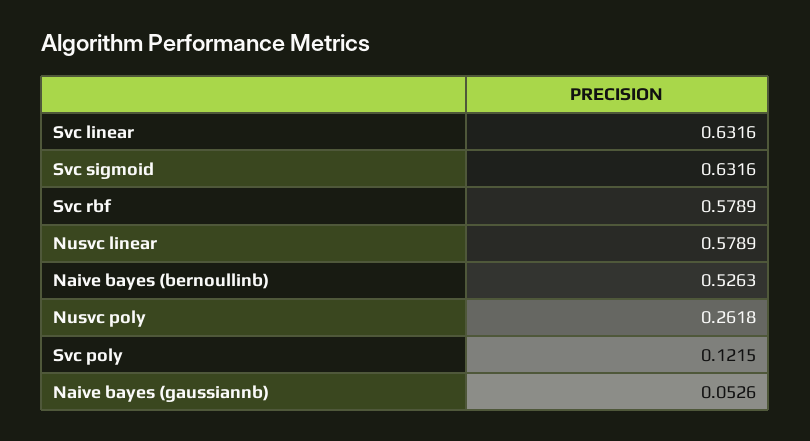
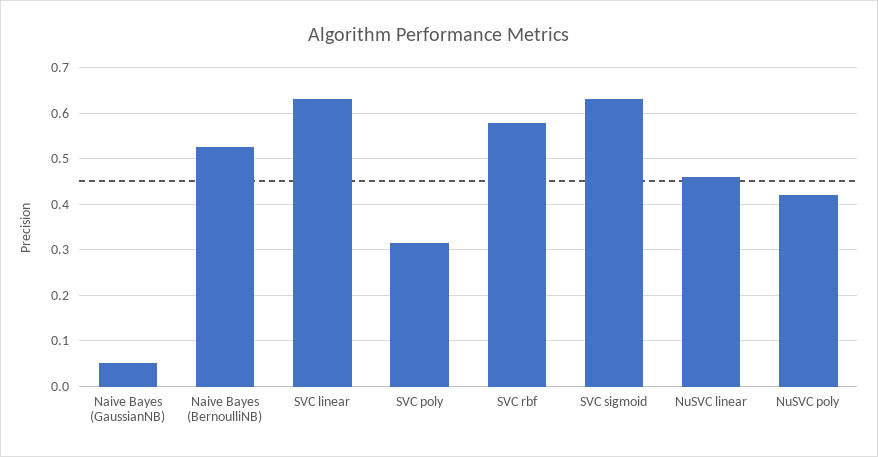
Nusvc linear: 0.5789 -> 0.46
Nusvc poly: 0.2618 -> 0.42
Svc poly: 0.1215 -> 0.32

